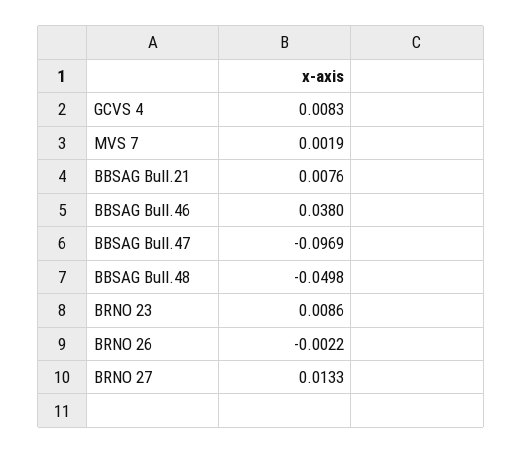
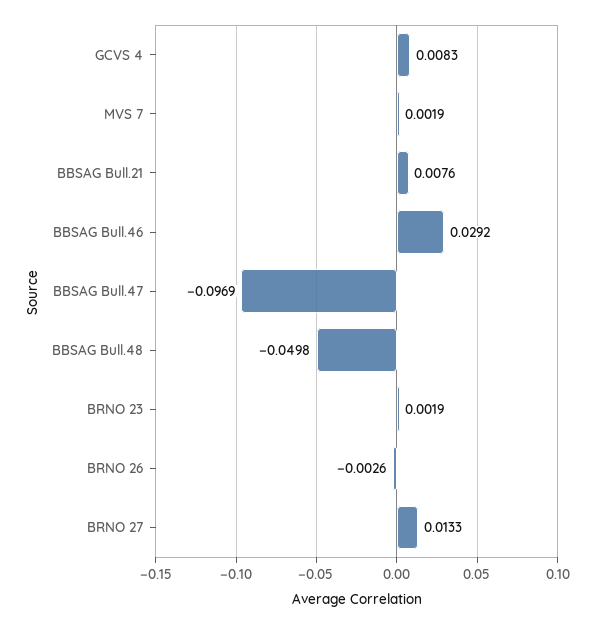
BBSAG Bull.46: 0.038 -> 0.0292
BRNO 23: 0.0086 -> 0.0019
BRNO 26: -0.0022 -> -0.0026

